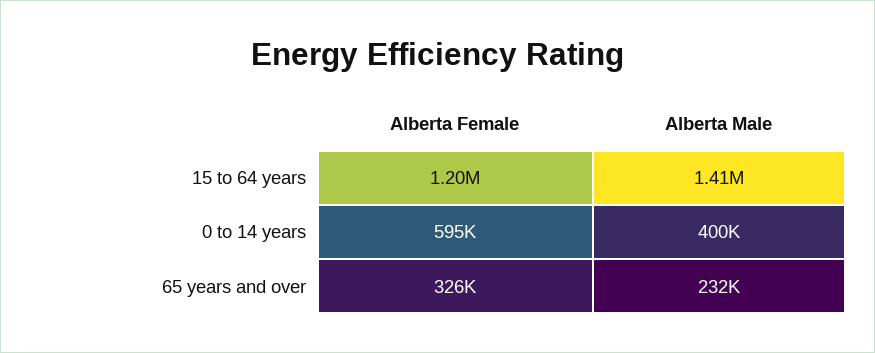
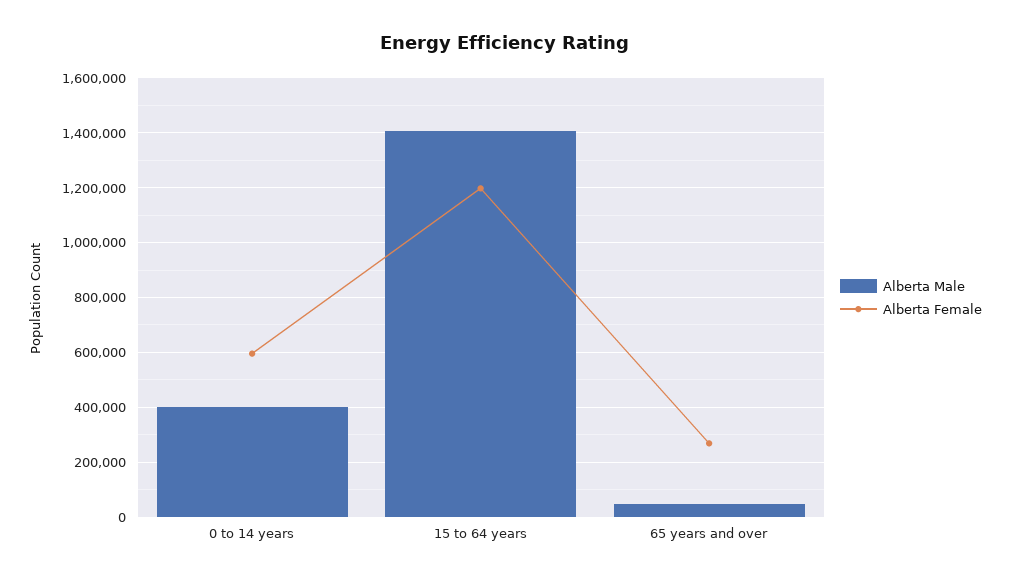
Alberta Female, 65 years and over: 326000 -> 275000
Alberta Male, 65 years and over: 232000 -> 50000

